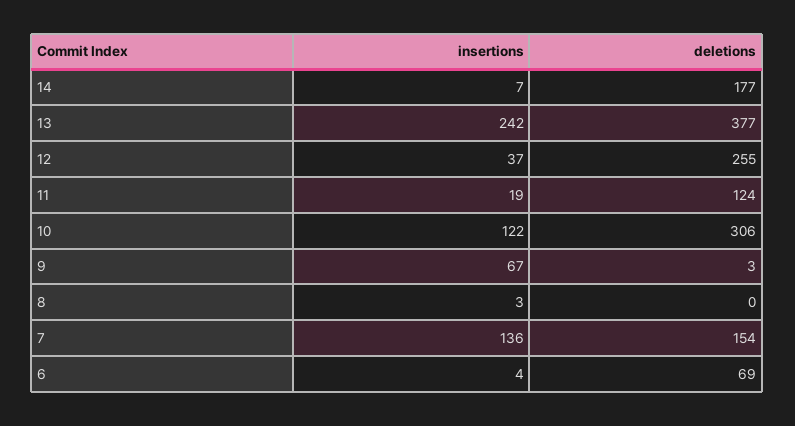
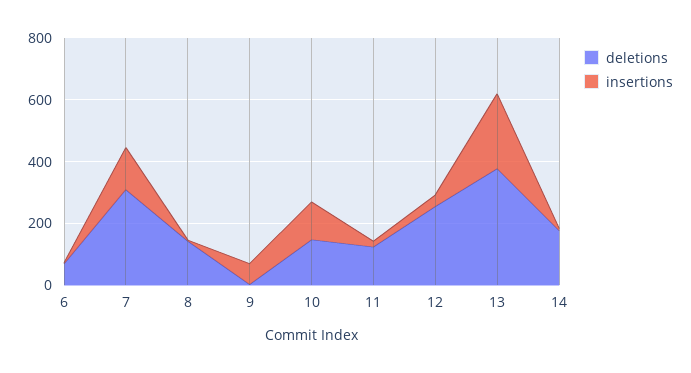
deletions, 10: 306 -> 150
deletions, 8: 0 -> 150
deletions, 7: 154 -> 300

